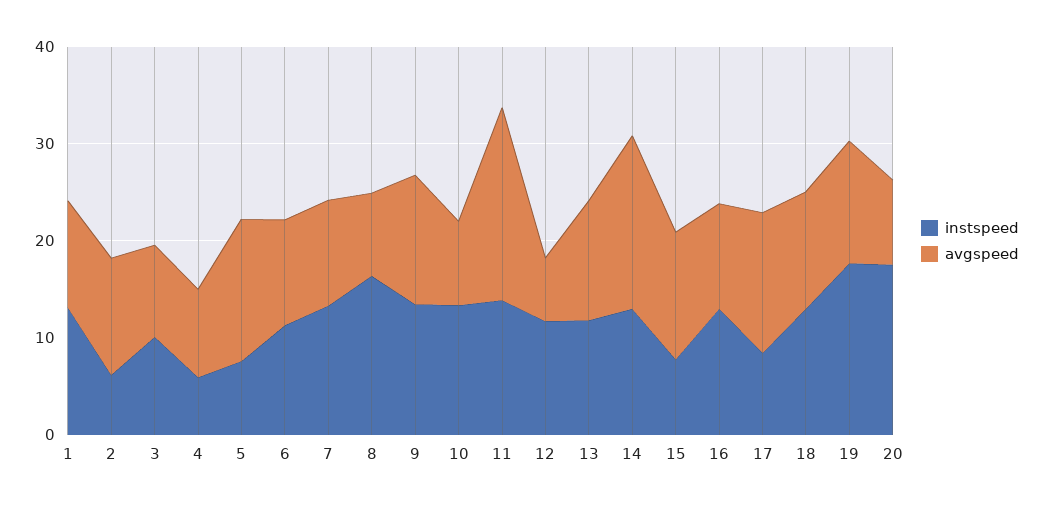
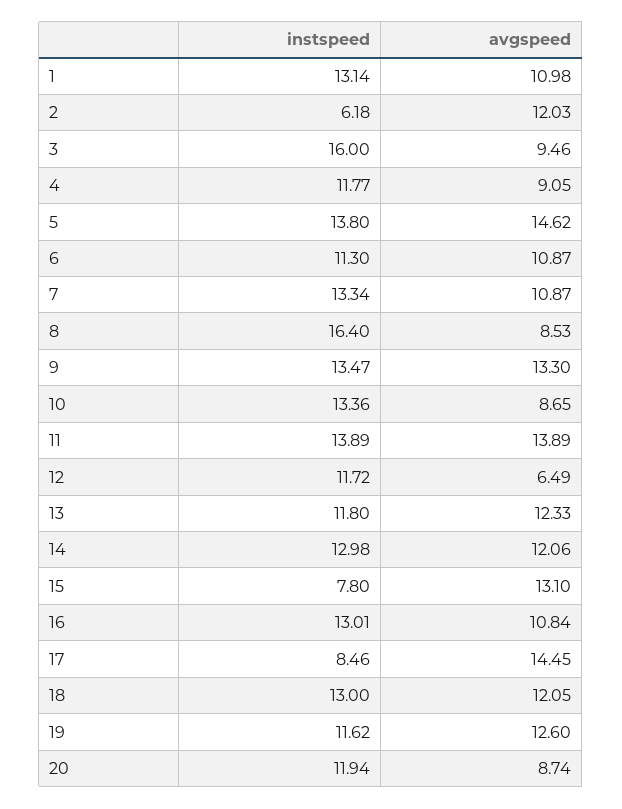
instspeed, 3: 10 -> 16
instspeed, 4: 6 -> 11.77
instspeed, 5: 8 -> 13.8
avgspeed, 11: 20 -> 13.89
avgspeed, 14: 18 -> 12.06
instspeed, 19: 18 -> 11.62
instspeed, 20: 18 -> 11.94

